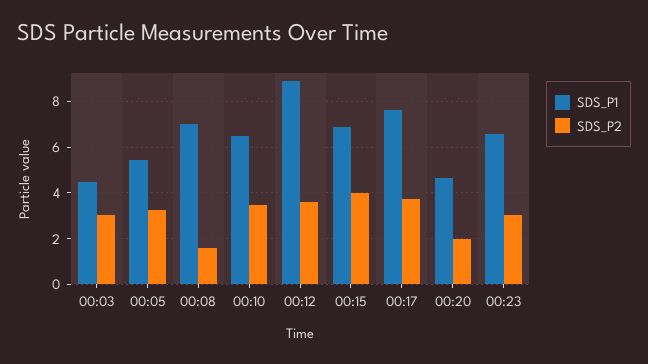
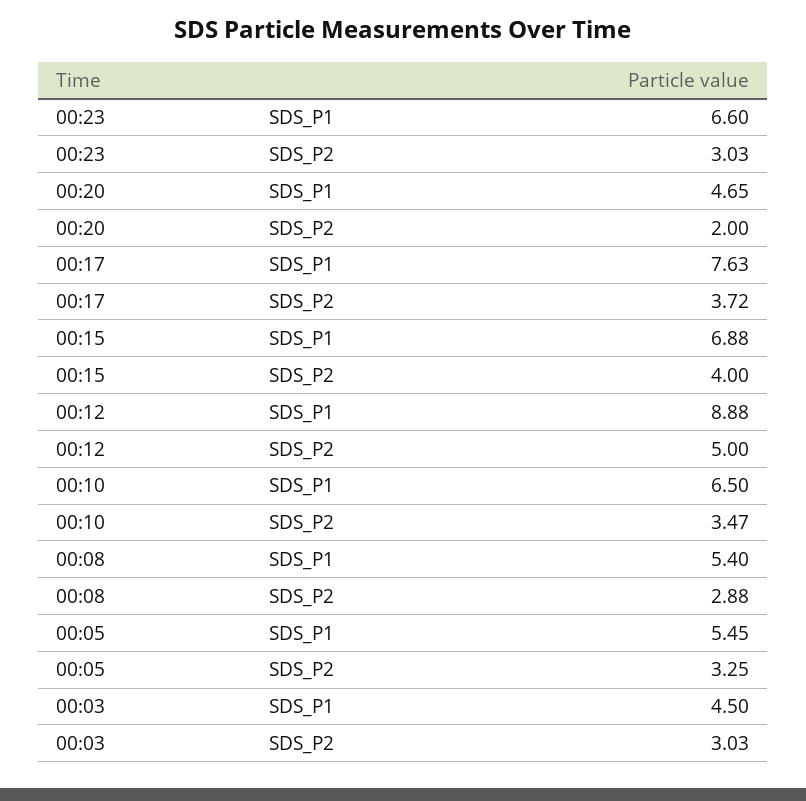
SDS_P1, 00:08: 7 -> 5.4
SDS_P2, 00:08: 1.5 -> 2.88
SDS_P2, 00:12: 3.5 -> 5

